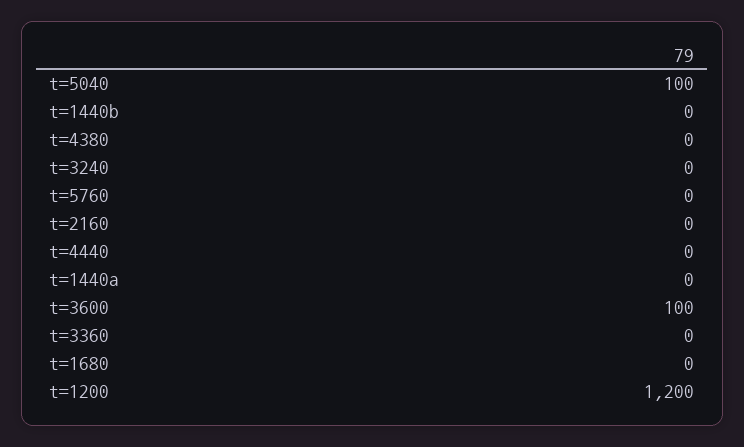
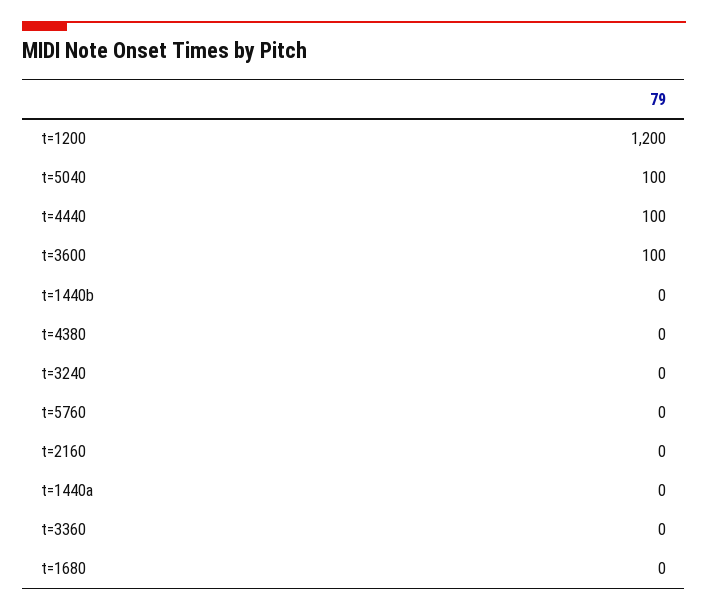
t=4440: 0 -> 100

